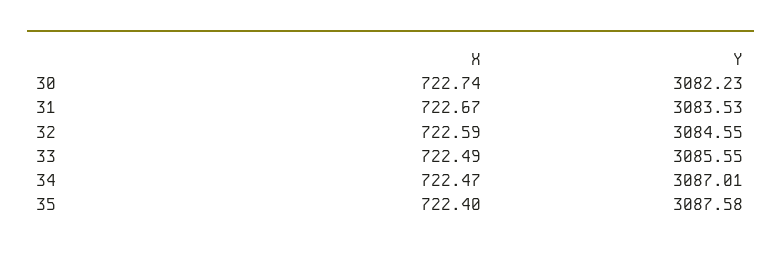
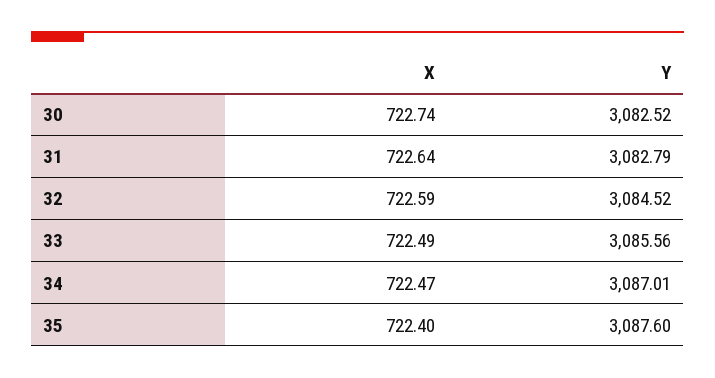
Y, 30: 3082.23 -> 3082.52
X, 31: 722.67 -> 722.64
Y, 31: 3083.53 -> 3082.79
Y, 32: 3084.55 -> 3084.52
Y, 33: 3085.55 -> 3085.56
Y, 35: 3087.58 -> 3087.6

